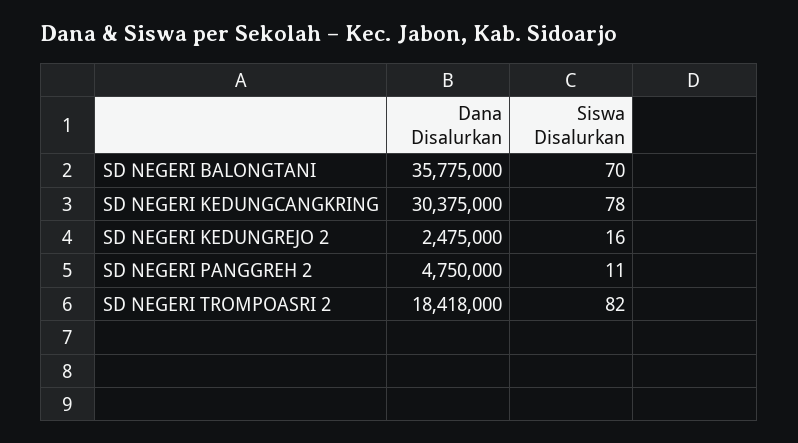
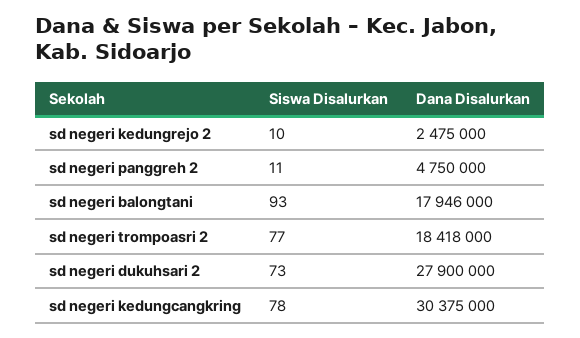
Dana Disalurkan, SD NEGERI BALONGTANI: 35775000 -> 17946000
Siswa Disalurkan, SD NEGERI BALONGTANI: 70 -> 93
Siswa Disalurkan, SD NEGERI KEDUNGREJO 2: 16 -> 10
Siswa Disalurkan, SD NEGERI TROMPOASRI 2: 82 -> 77
Siswa Disalurkan, sd negeri dukuhsari 2: none -> 73
Dana Disalurkan, sd negeri dukuhsari 2: none -> 27900000

